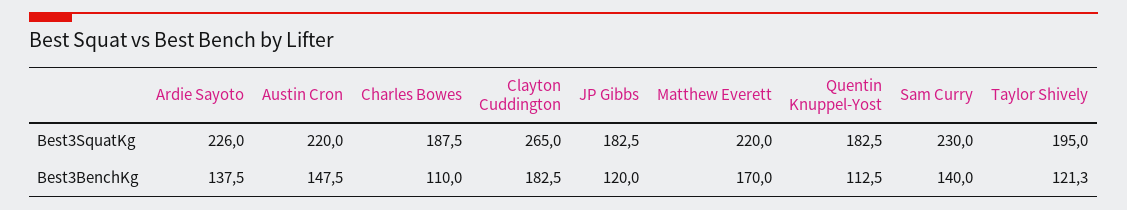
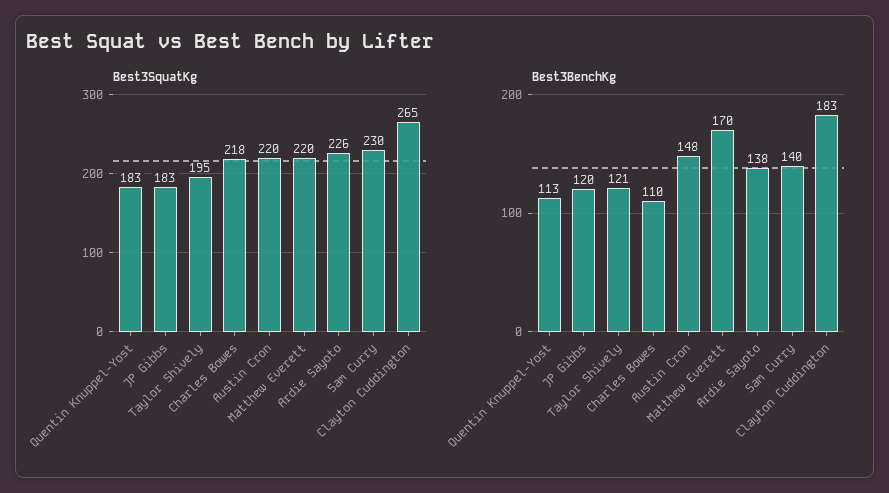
Best3SquatKg, Charles Bowes: 187.5 -> 218

